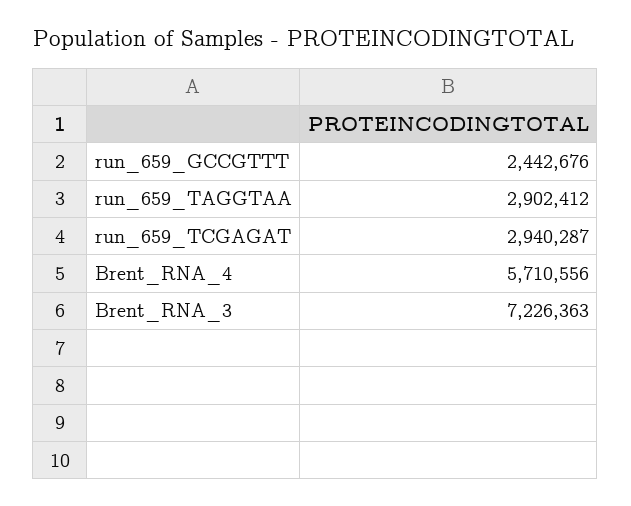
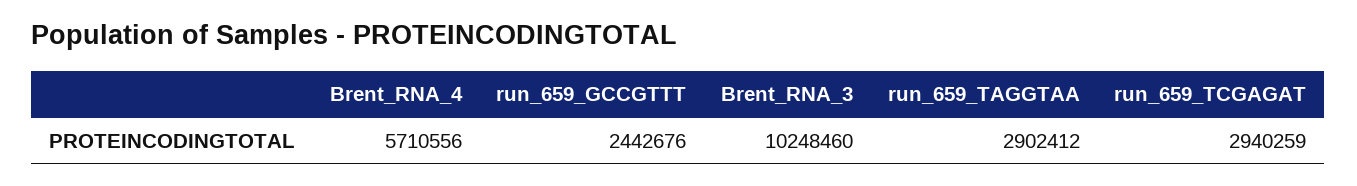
run_659_TCGAGAT: 2940287 -> 2940259
Brent_RNA_3: 7226363 -> 10248460

